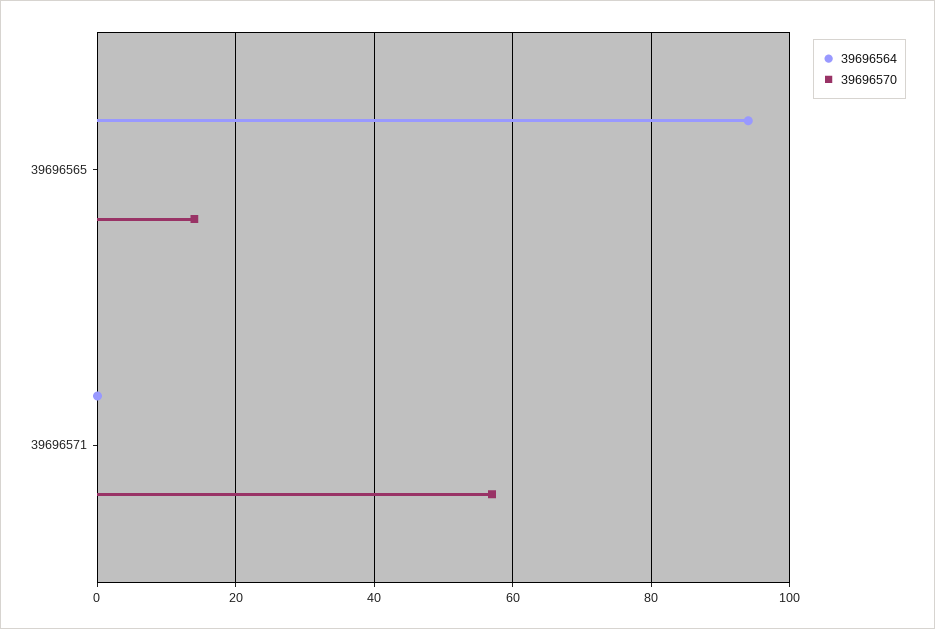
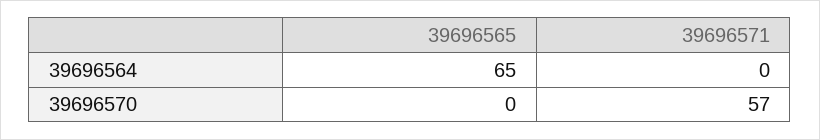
39696564, 39696565: 95 -> 65
39696570, 39696565: 15 -> 0

